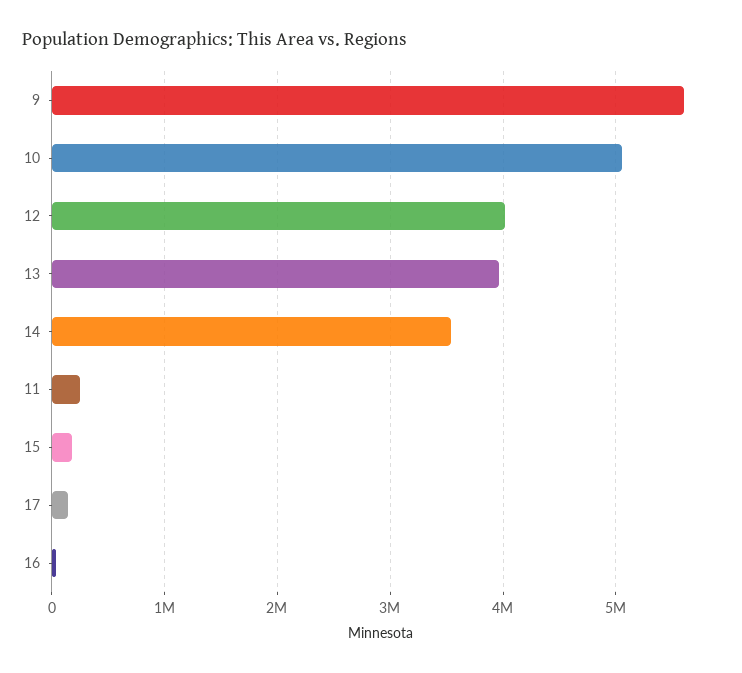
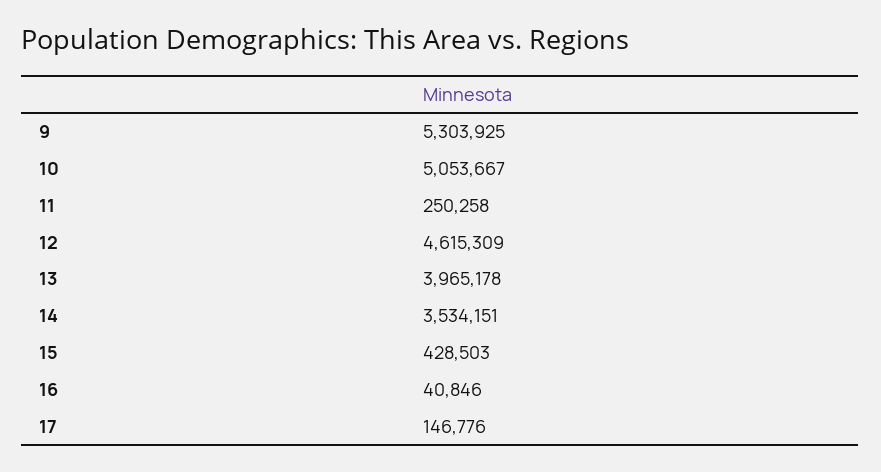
9: 5600000 -> 5303925
12: 4000000 -> 4615309
15: 200000 -> 428503

